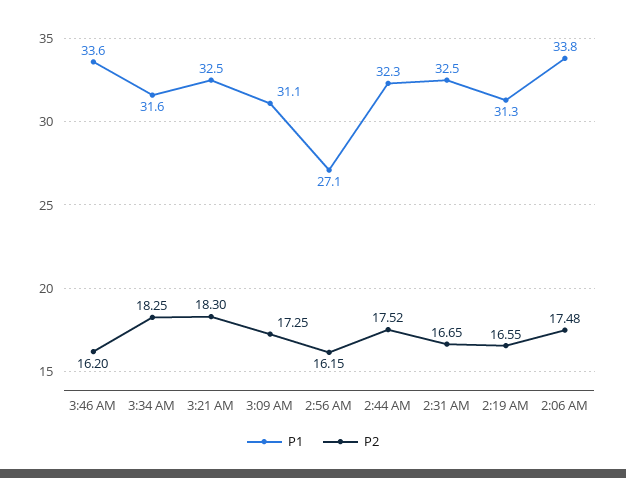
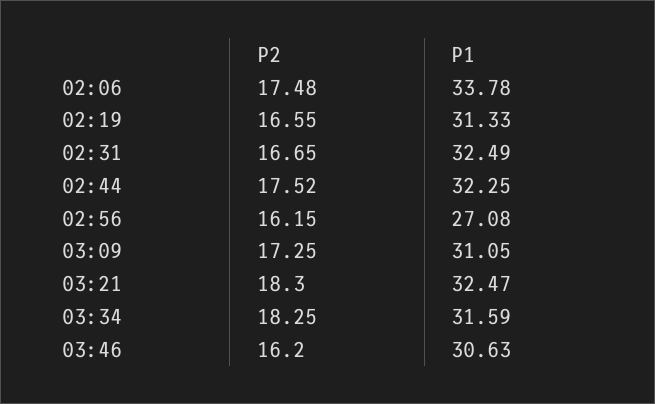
P1, 3:46 AM: 33.6 -> 30.63

